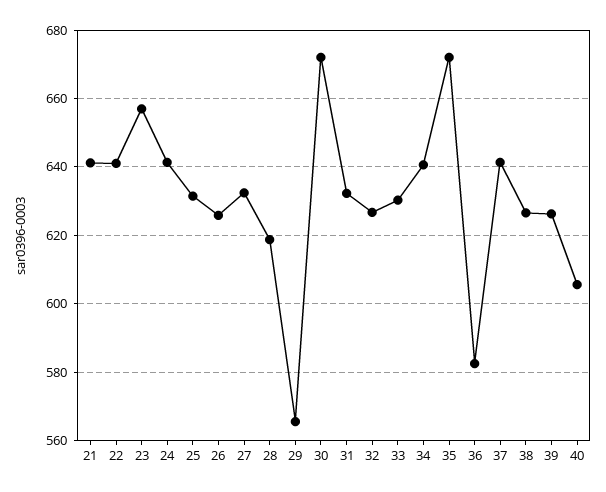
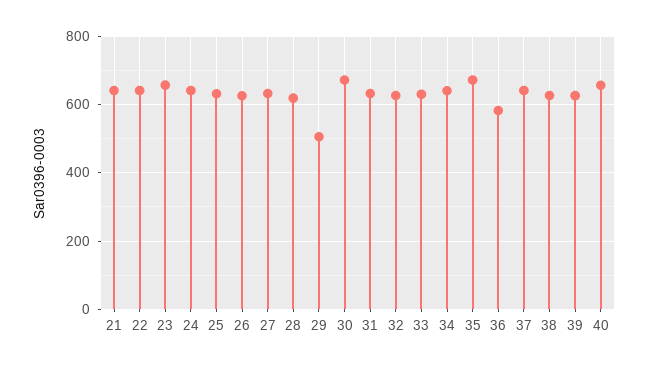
29: 566 -> 500
40: 606 -> 660

